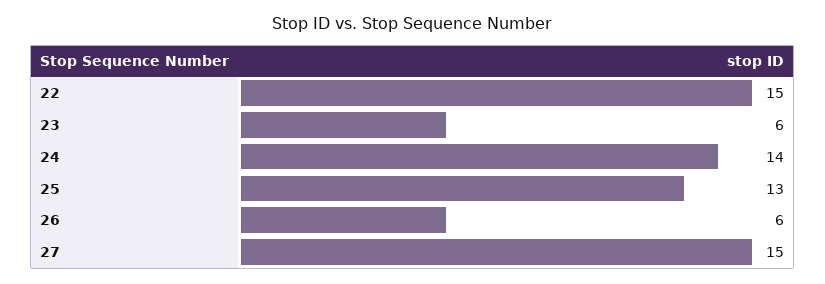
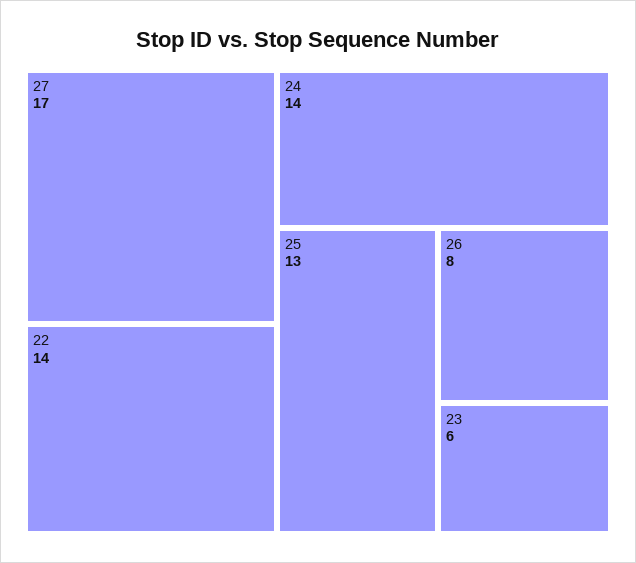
22: 15 -> 14
26: 6 -> 8
27: 15 -> 17

